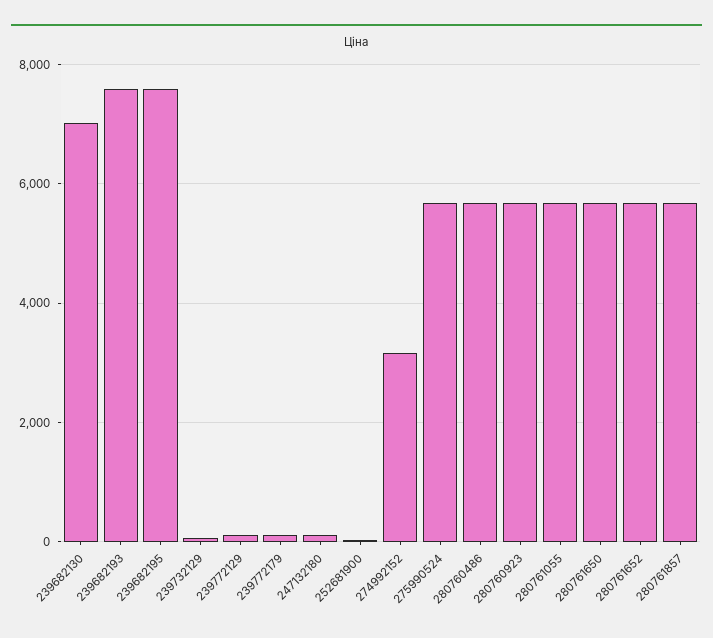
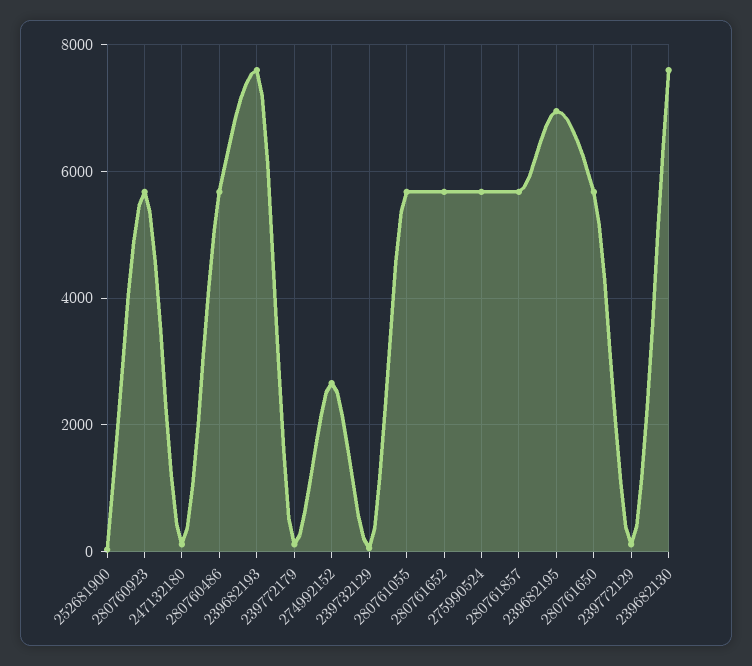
239682130: 7000 -> 7600
239682195: 7600 -> 7000
274992152: 3200 -> 2600

